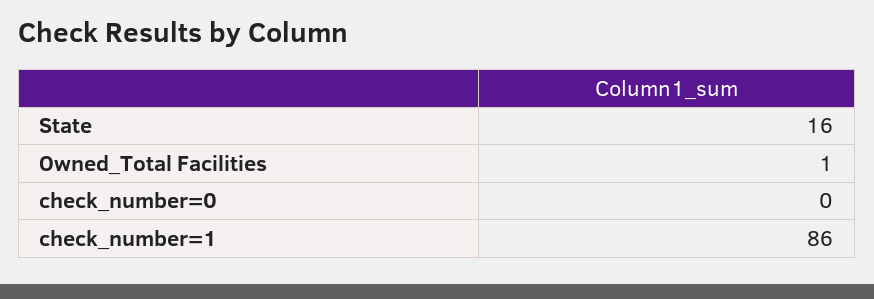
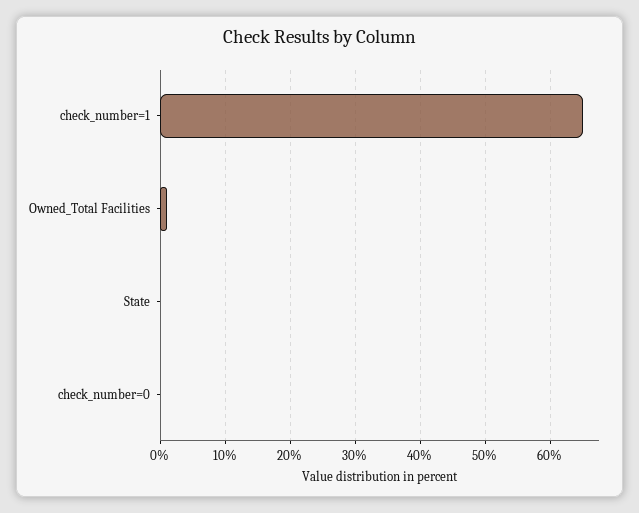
State: 16 -> 0
check_number=1: 86 -> 65

